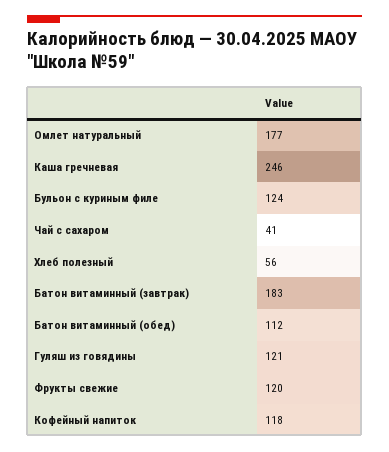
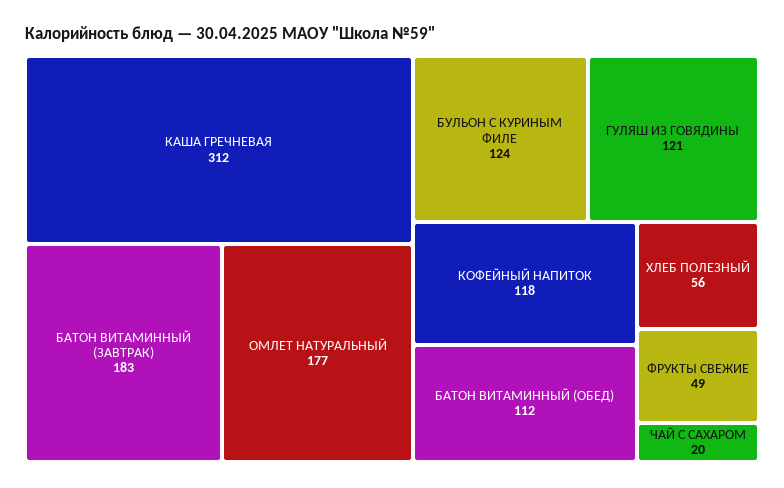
Каша гречневая: 246 -> 312
Чай с сахаром: 41 -> 20
Фрукты свежие: 120 -> 49

